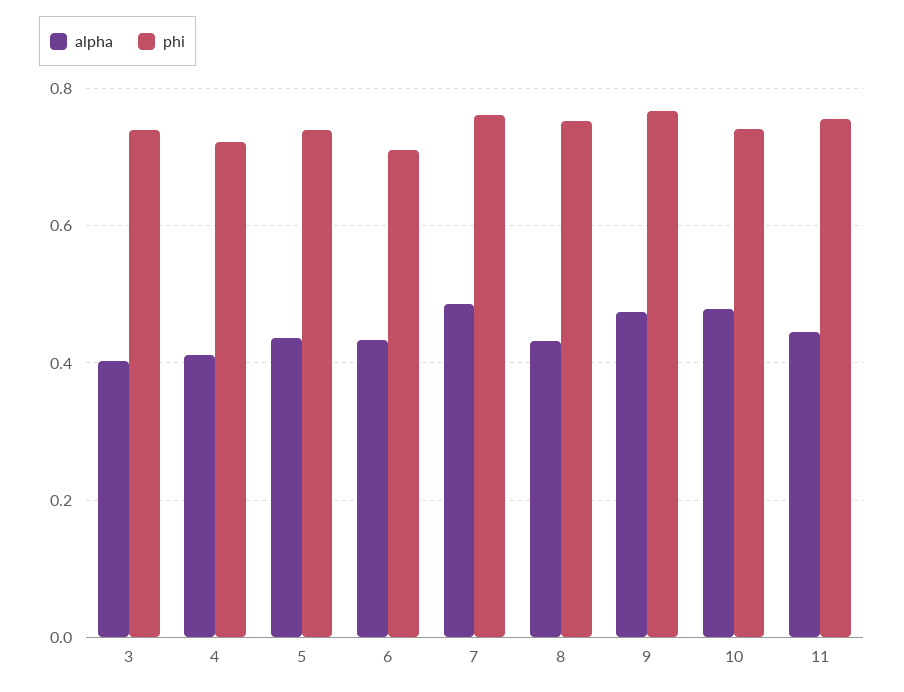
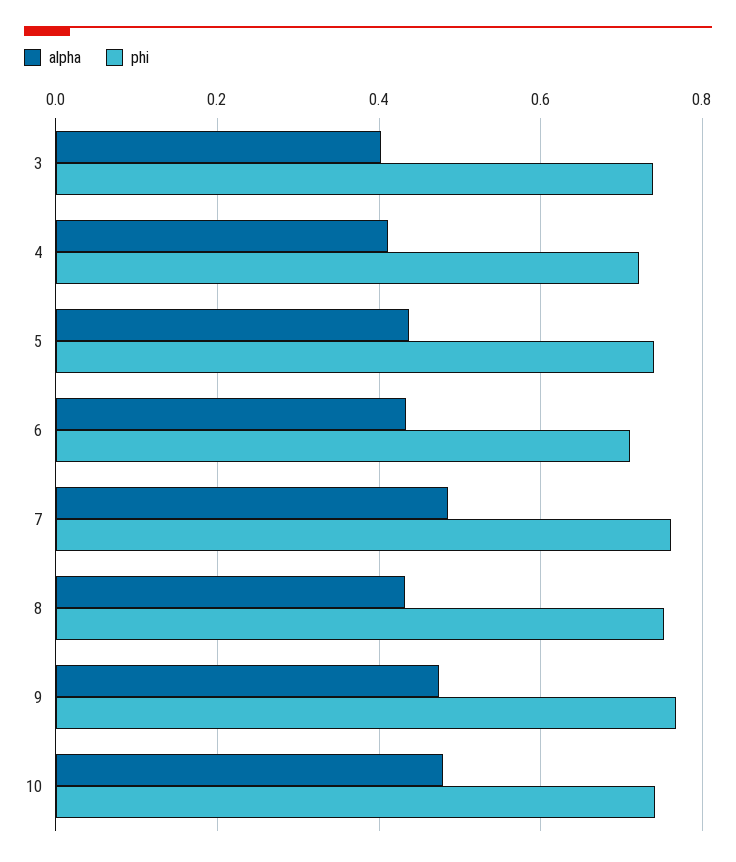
alpha, 11: 0.44 -> none
phi, 11: 0.76 -> none

